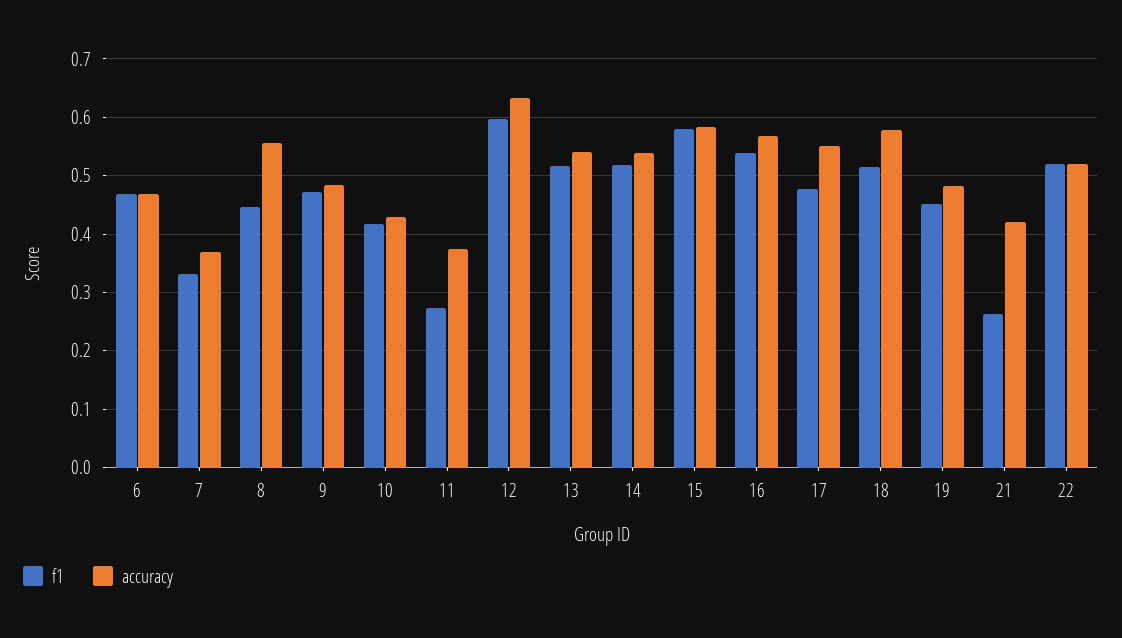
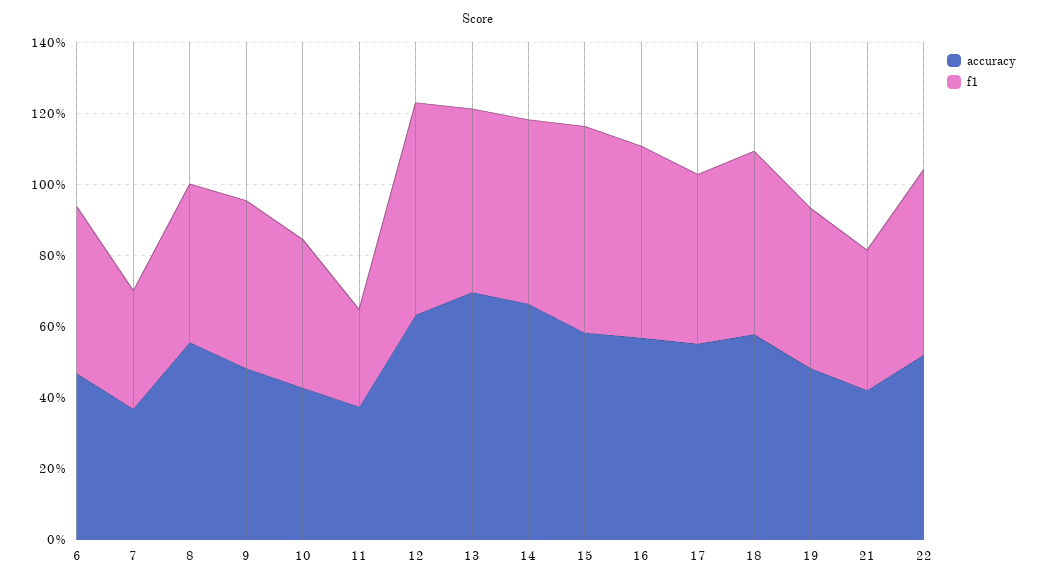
accuracy, 13: 0.54 -> 0.7
accuracy, 14: 0.54 -> 0.65
f1, 21: 0.26 -> 0.4

